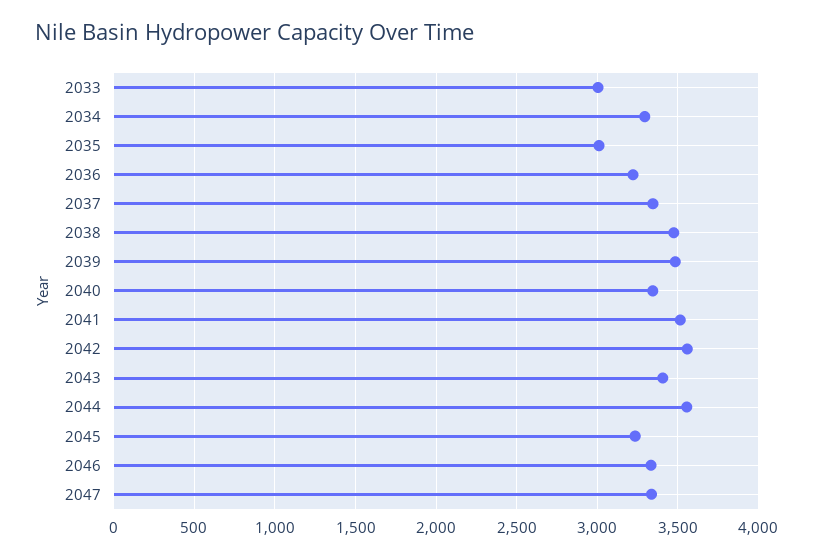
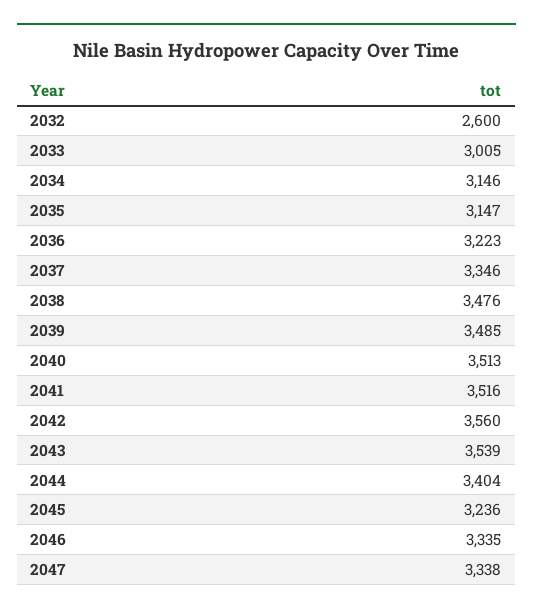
2034: 3300 -> 3146
2035: 3000 -> 3147
2040: 3350 -> 3513
2043: 3400 -> 3539
2044: 3550 -> 3404
2032: none -> 2600

